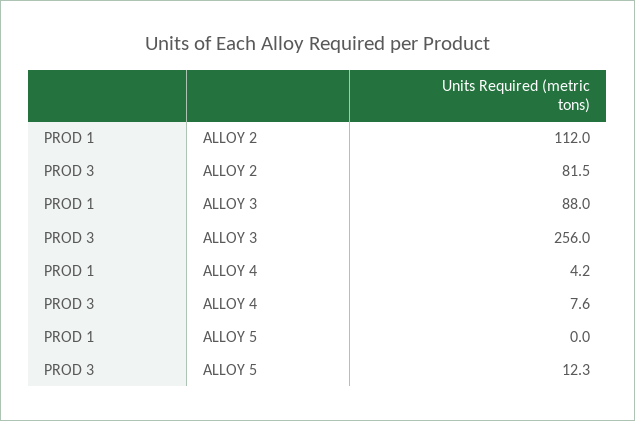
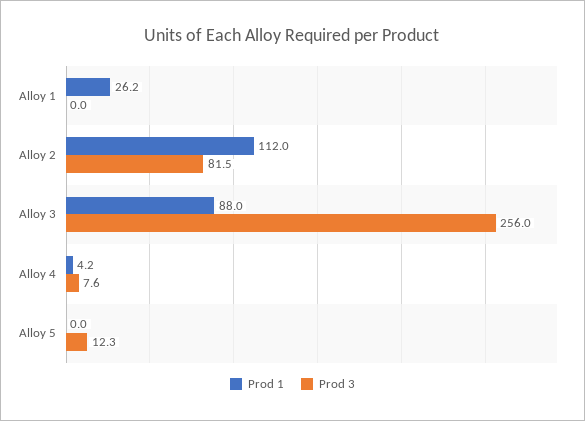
PROD 1, Alloy 1: none -> 26.2
PROD 3, Alloy 1: none -> 0

